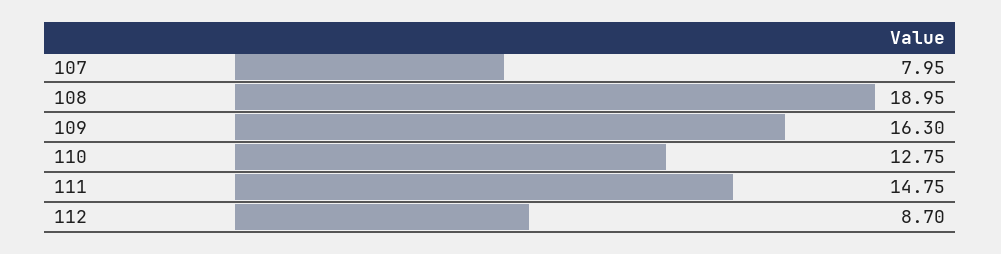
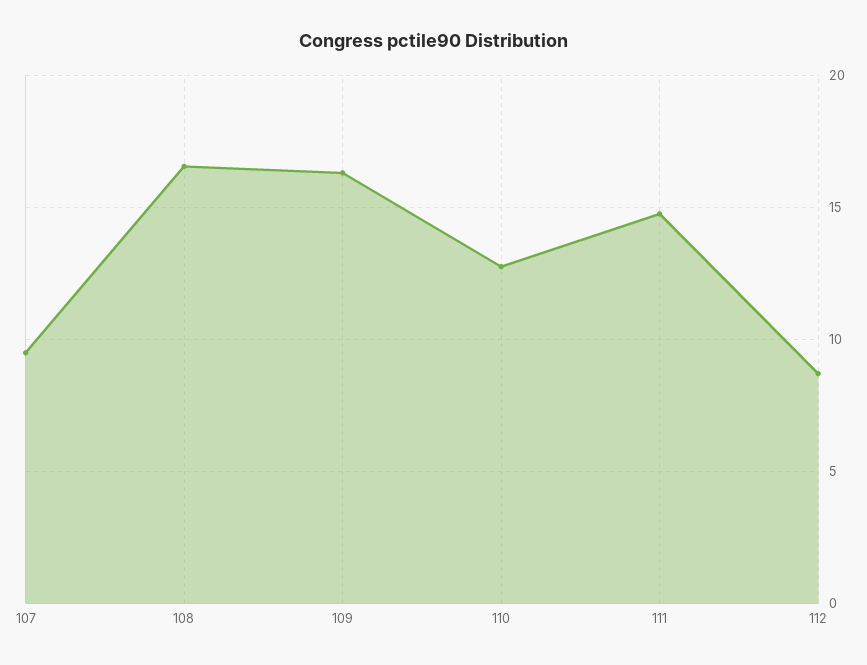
107: 7.95 -> 9.5
108: 18.95 -> 16.5

